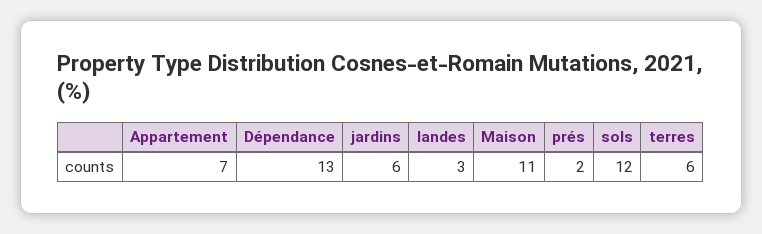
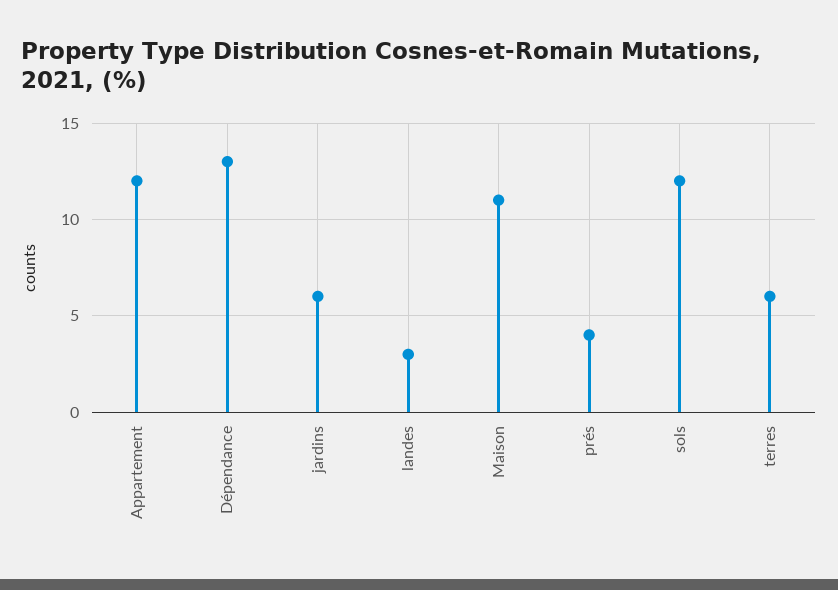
Appartement: 7 -> 12
prés: 2 -> 4

